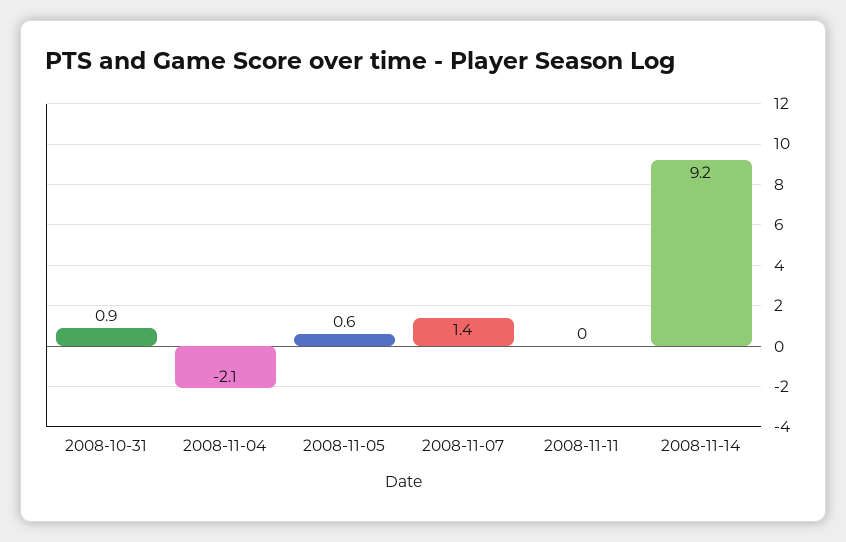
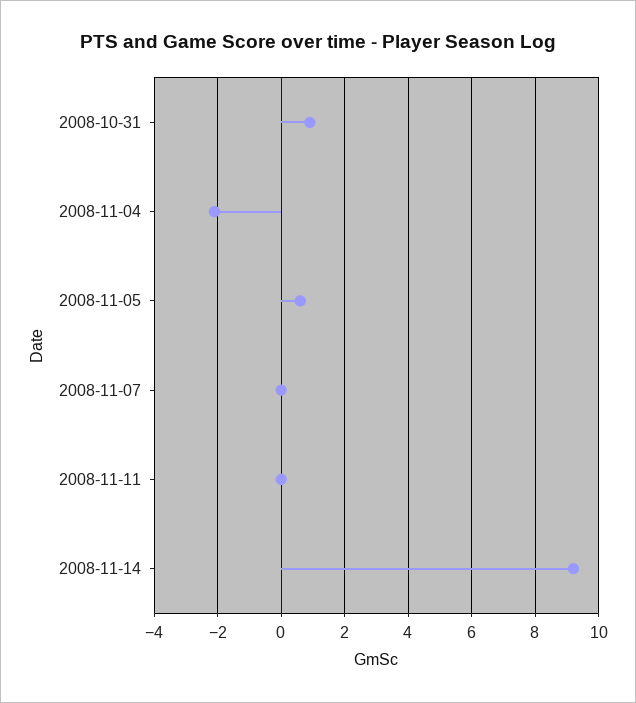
2008-11-07: 1.4 -> 0

